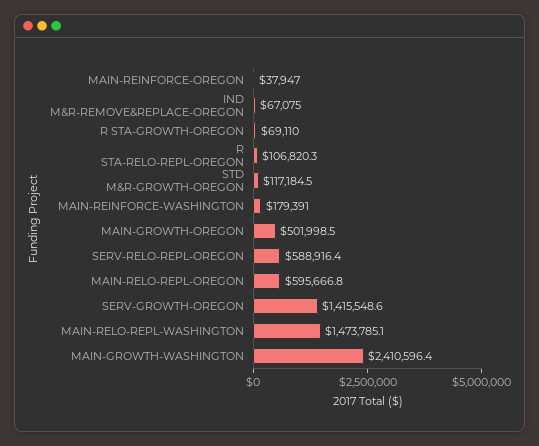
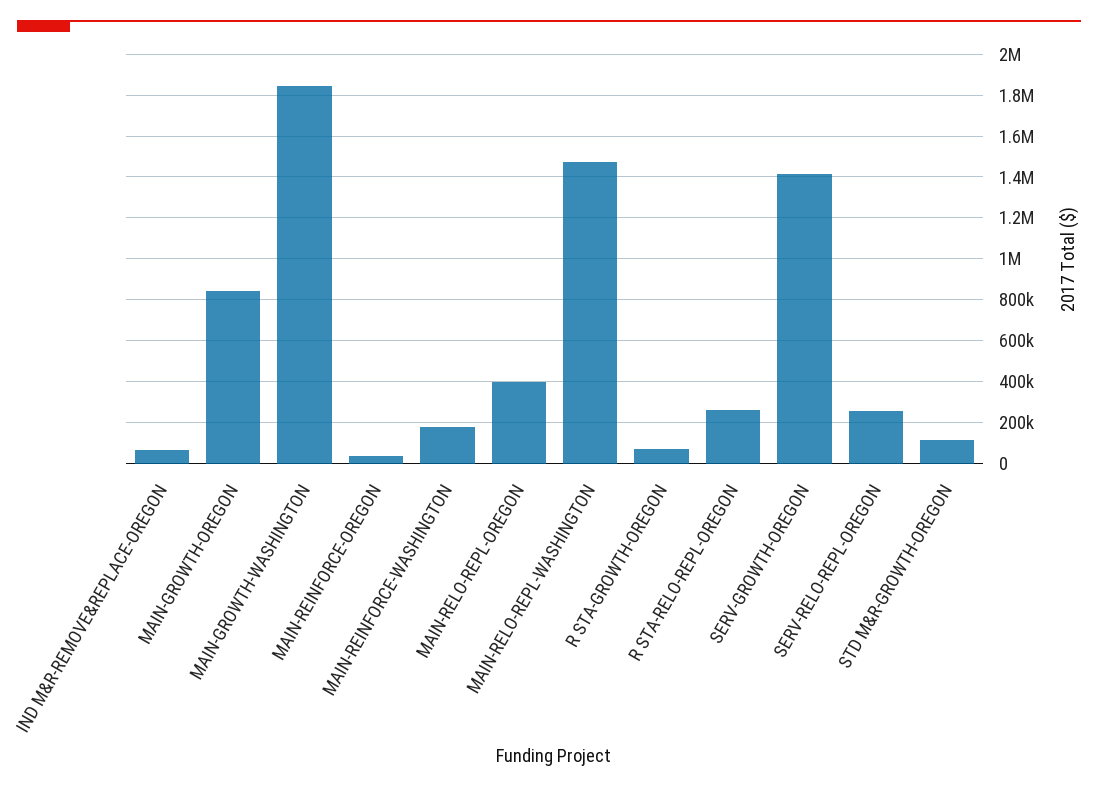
R STA-RELO-REPL-OREGON: 106820.3 -> 250000
MAIN-GROWTH-OREGON: 501998.5 -> 850000
SERV-RELO-REPL-OREGON: 588916.4 -> 250000
MAIN-RELO-REPL-OREGON: 595666.8 -> 400000
MAIN-GROWTH-WASHINGTON: 2410596.4 -> 1850000

